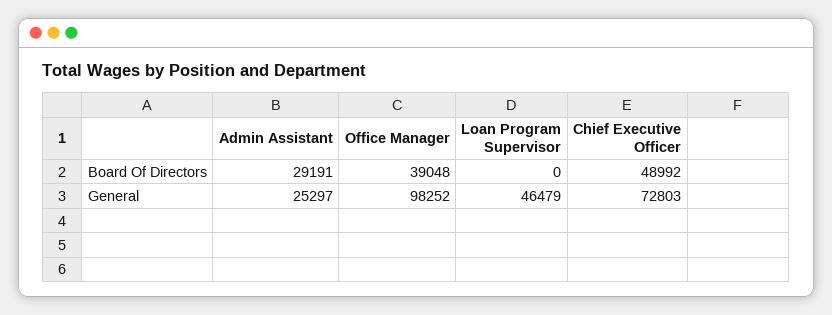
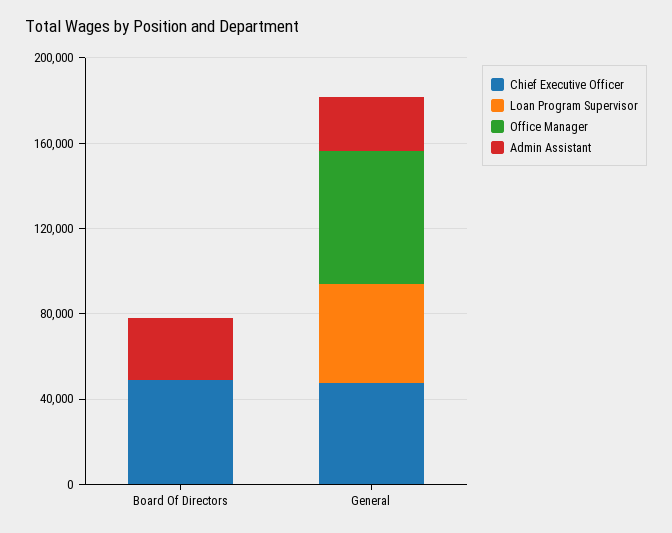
Office Manager, Board Of Directors: 39048 -> 0
Office Manager, General: 98252 -> 60000
Chief Executive Officer, General: 72803 -> 50000

